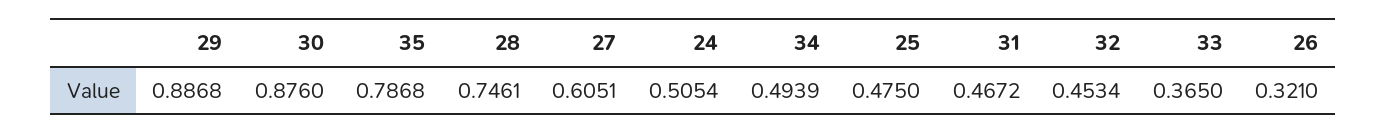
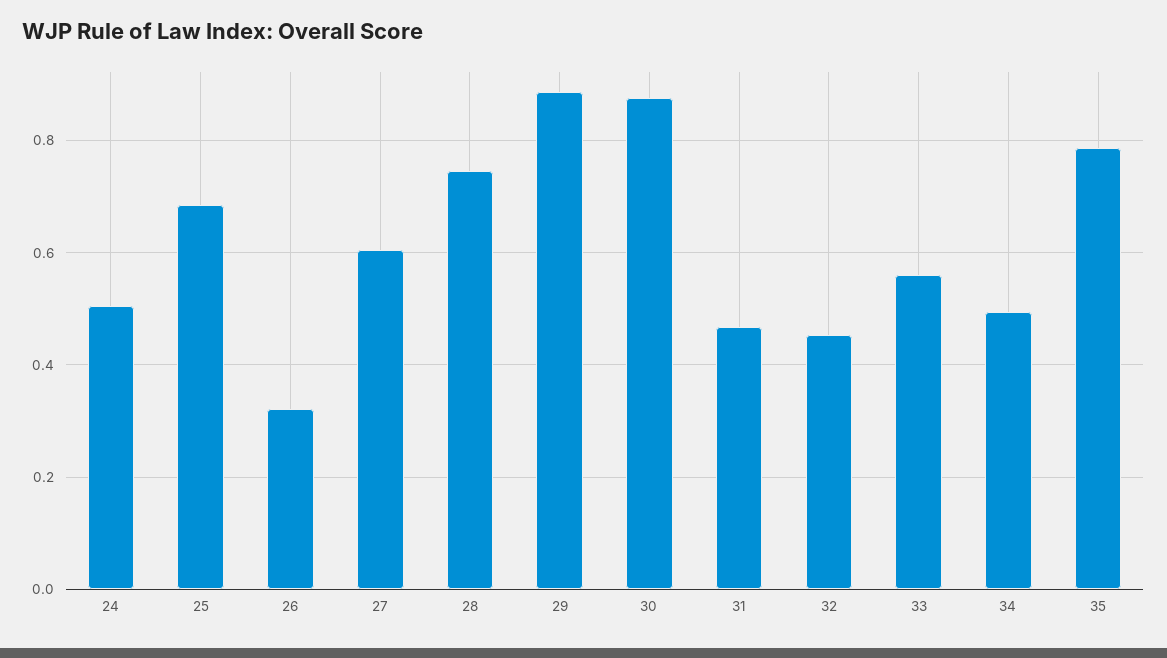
25: 0.475 -> 0.68
33: 0.365 -> 0.56

